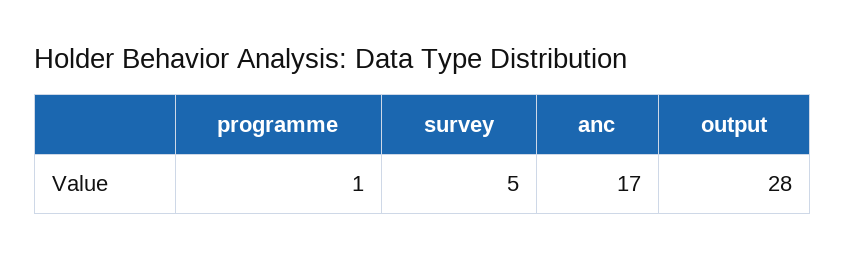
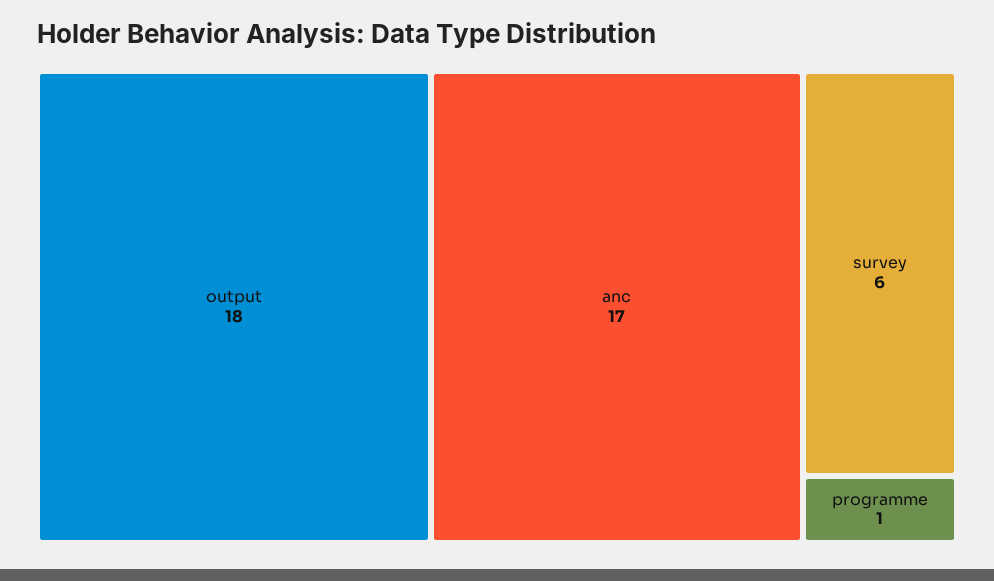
survey: 5 -> 6
output: 28 -> 18

